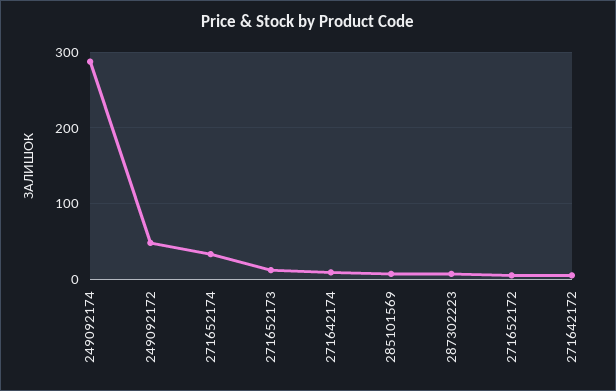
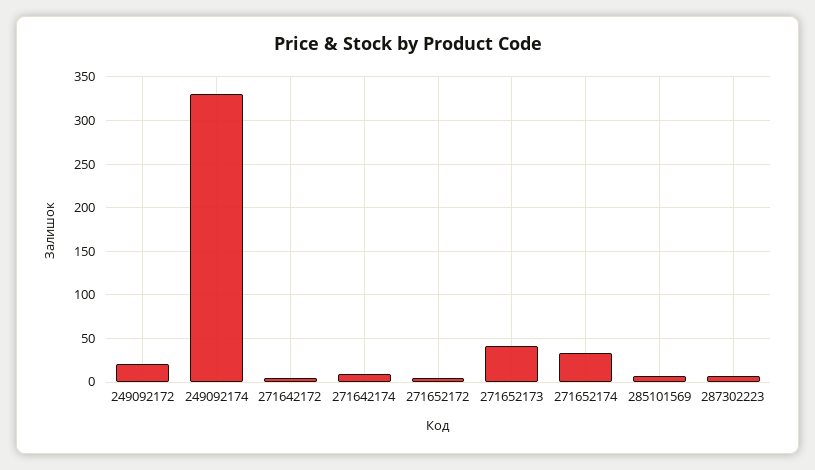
249092174: 290 -> 330
249092172: 50 -> 20
271652173: 10 -> 40

